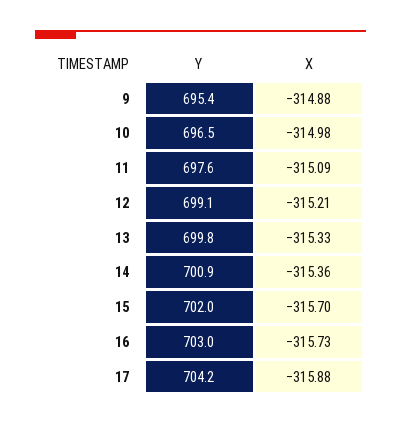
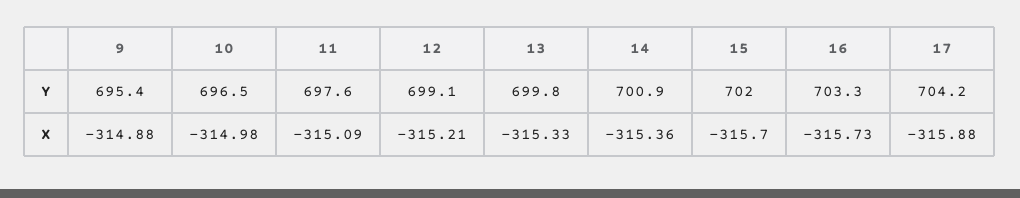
Y, 16: 703 -> 703.3

